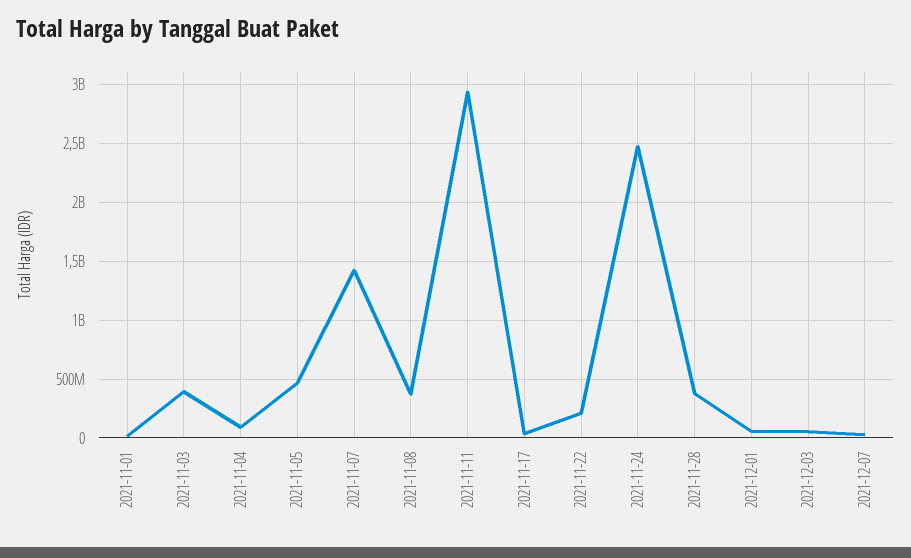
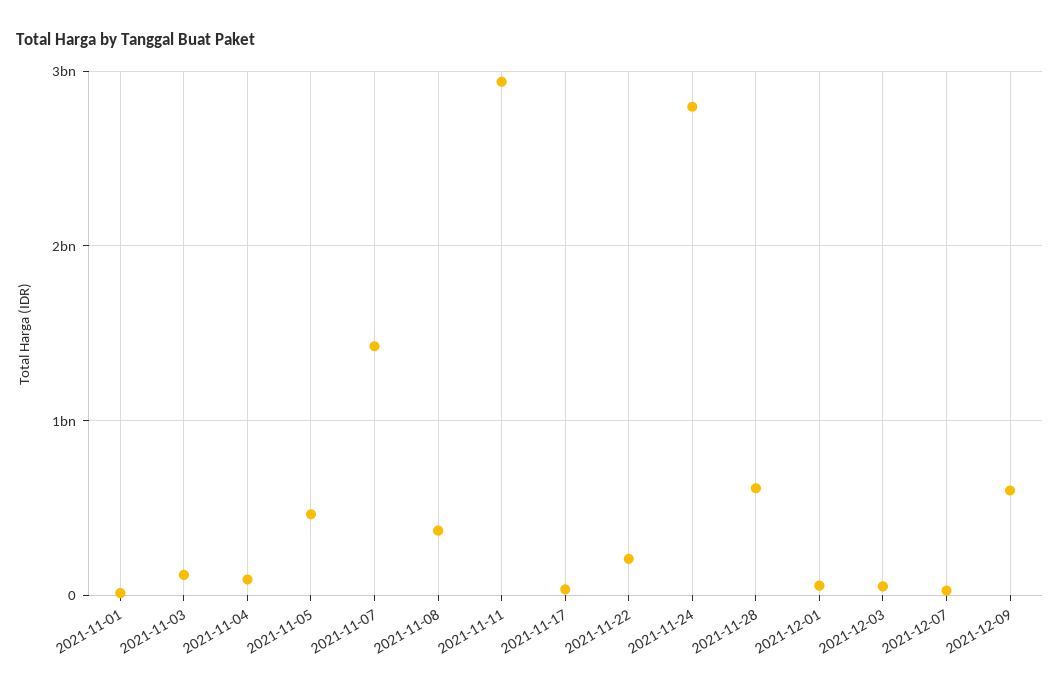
2021-11-03: 400000000 -> 100000000
2021-11-24: 2500000000 -> 2800000000
2021-11-28: 400000000 -> 600000000
2021-12-09: none -> 600000000

